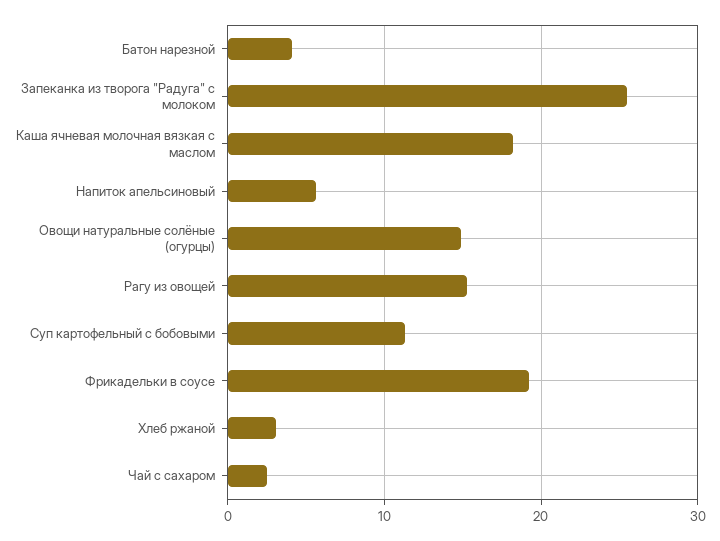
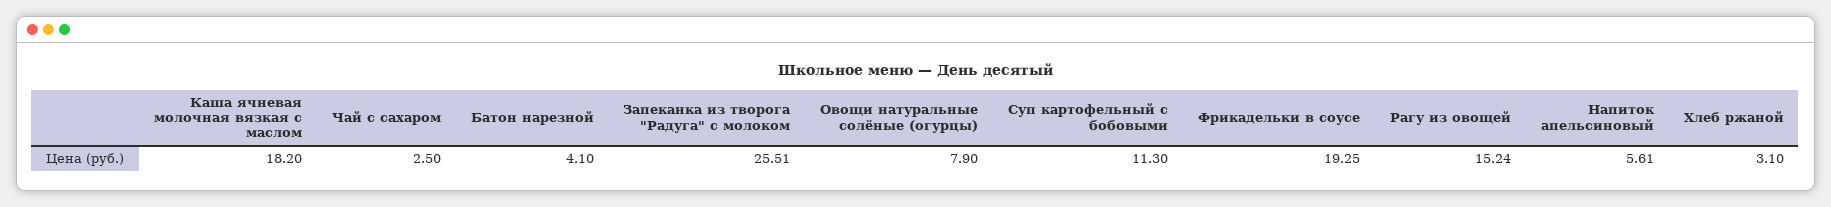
Овощи натуральные солёные (огурцы): 15 -> 7.9

